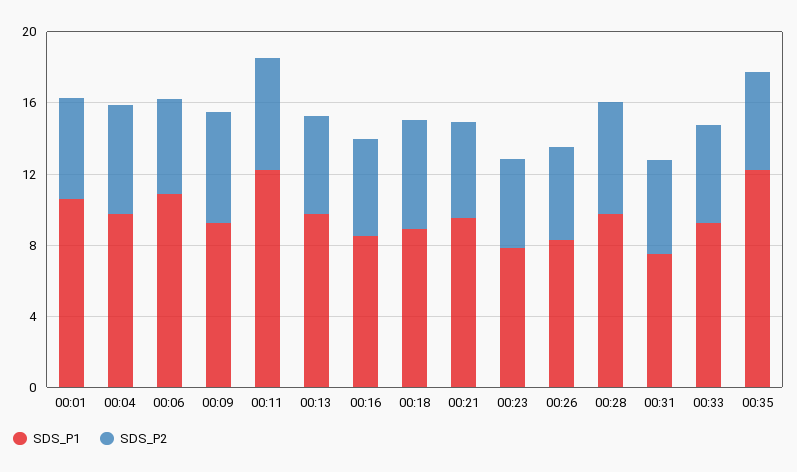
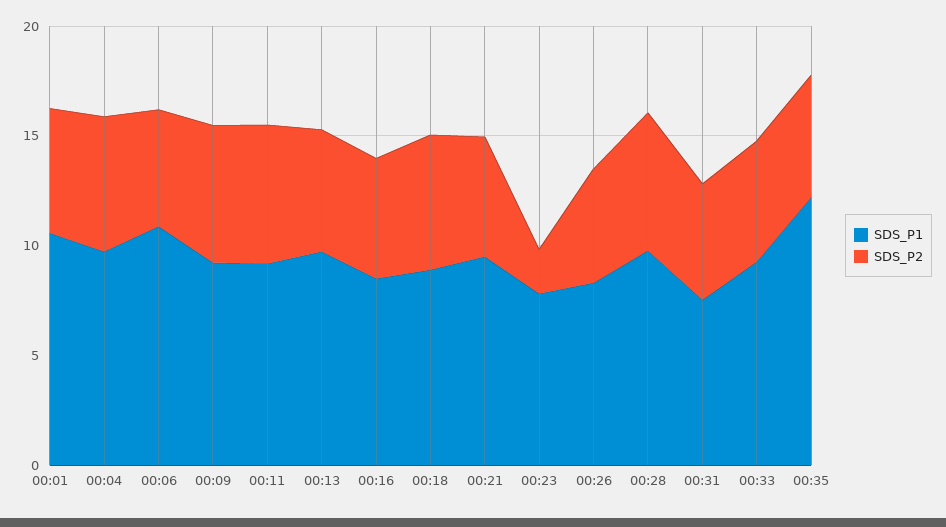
SDS_P1, 00:11: 12 -> 9
SDS_P2, 00:23: 5 -> 2

